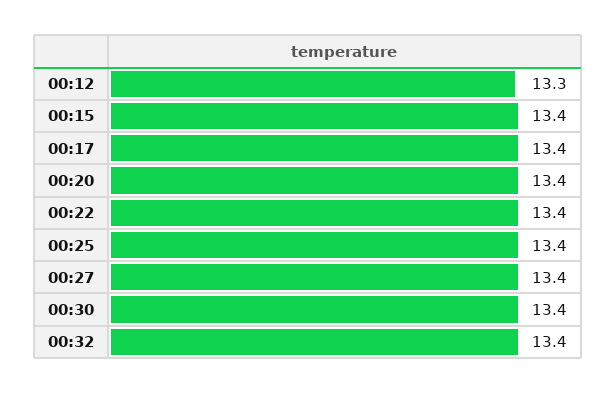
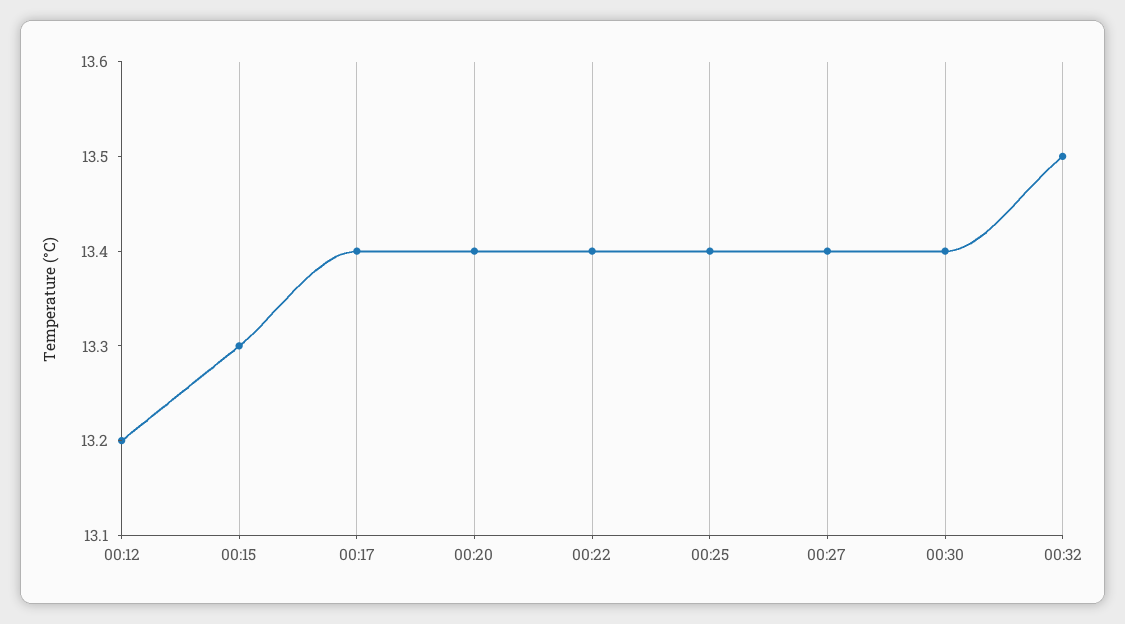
00:12: 13.3 -> 13.2
00:15: 13.4 -> 13.3
00:32: 13.4 -> 13.5

